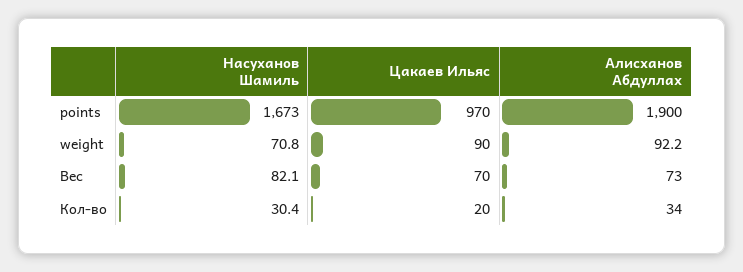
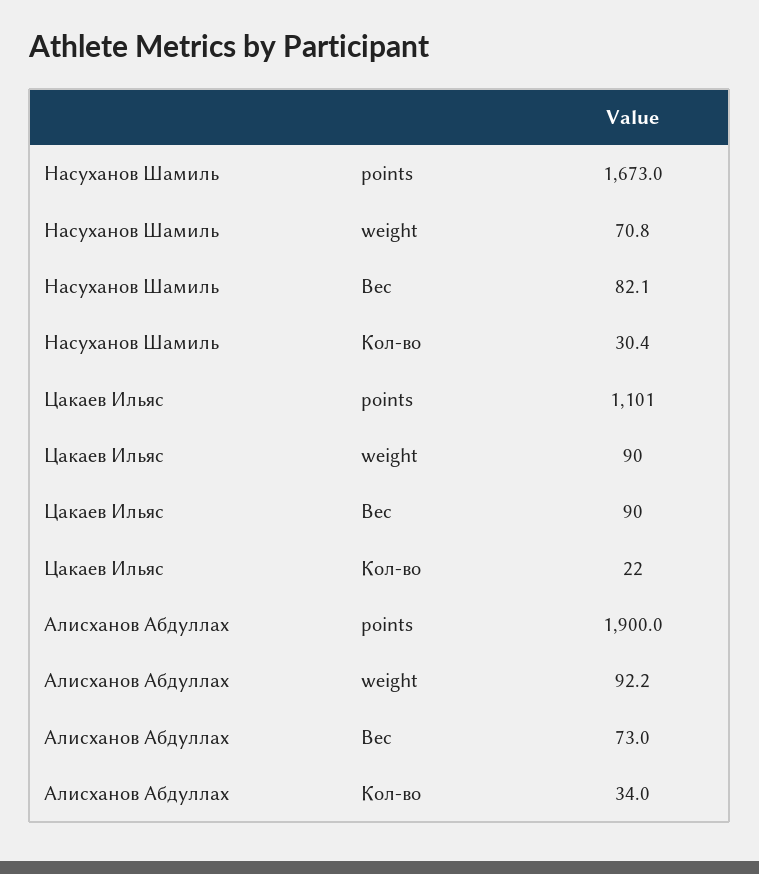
Цакаев Ильяс, points: 970 -> 1101
Цакаев Ильяс, Вес: 70 -> 90
Цакаев Ильяс, Кол-во: 20 -> 22

